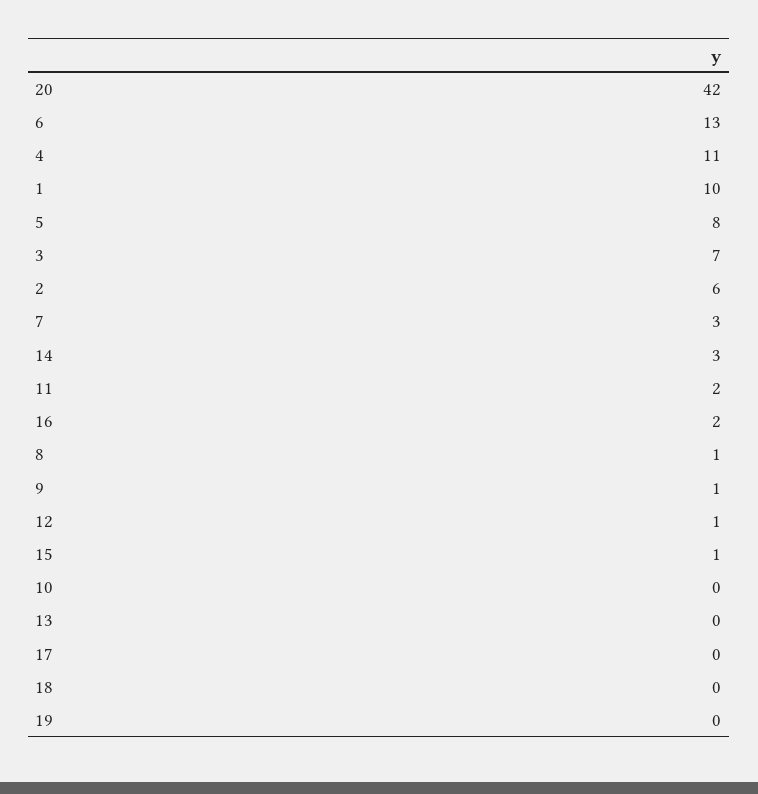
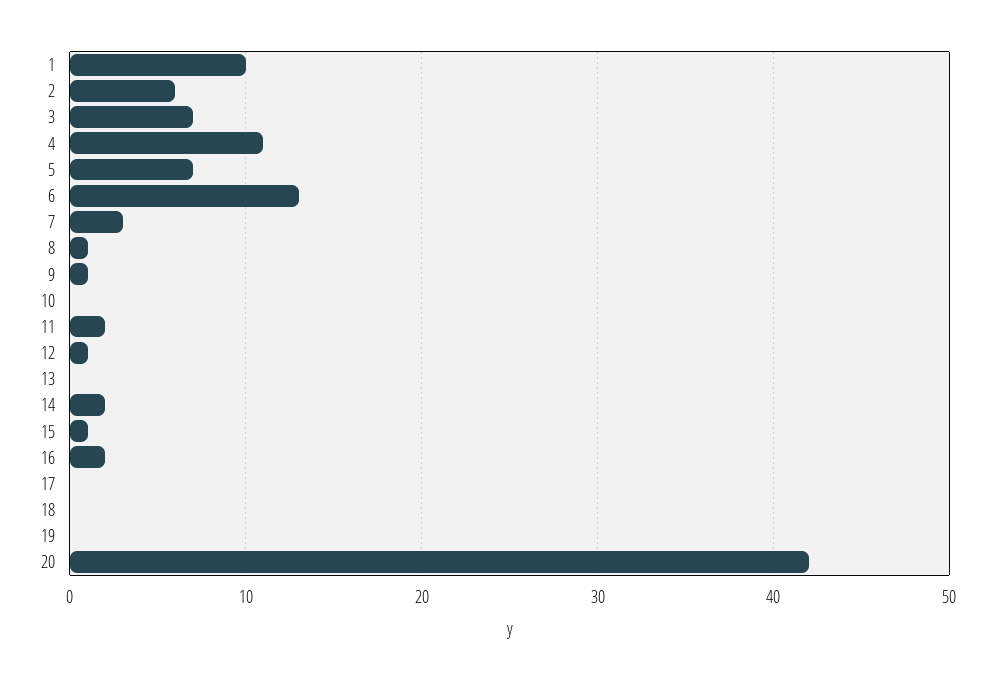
5: 8 -> 7
14: 3 -> 2

